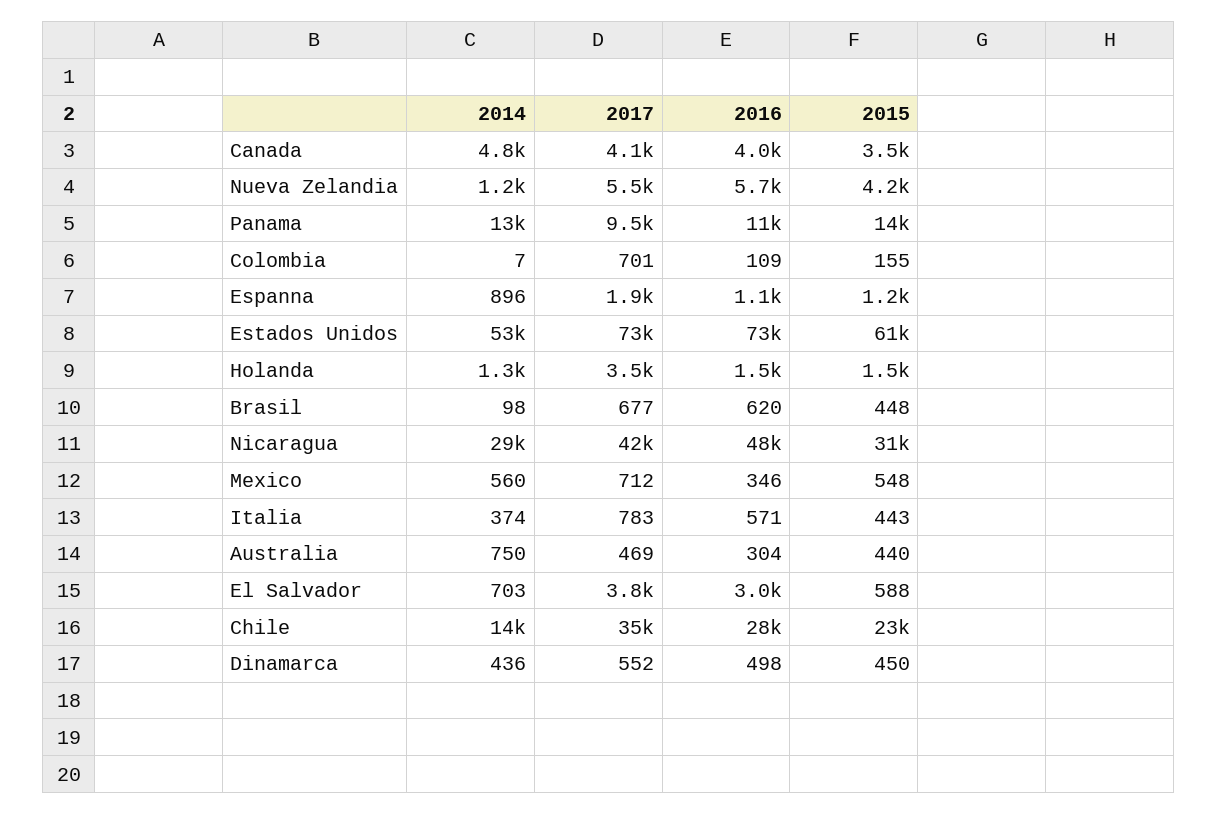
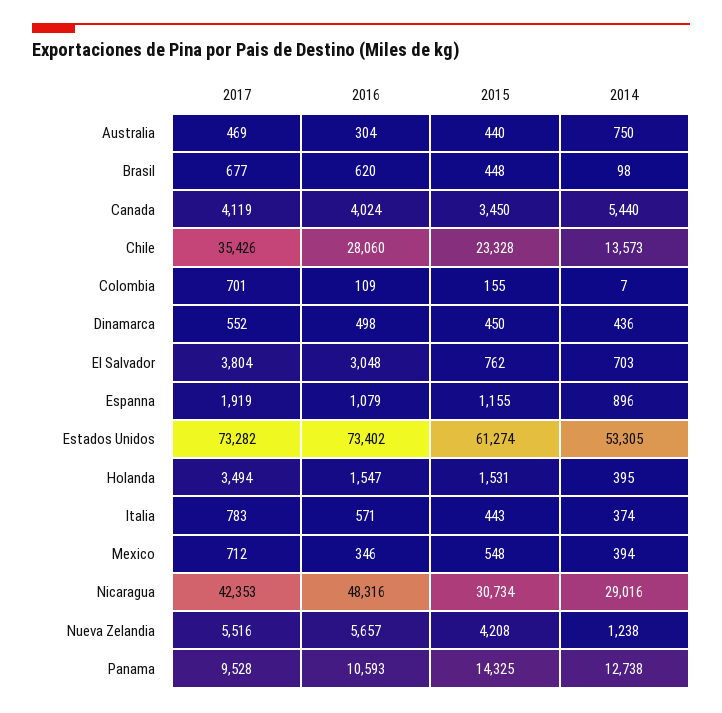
2014, Canada: 4800 -> 5440
2014, Holanda: 1300 -> 395
2014, Mexico: 560 -> 394
2015, El Salvador: 588 -> 762

